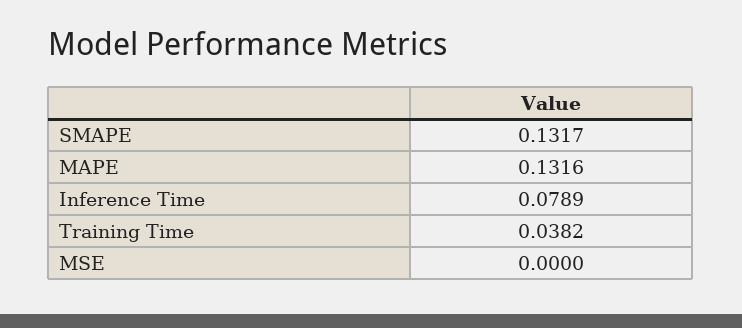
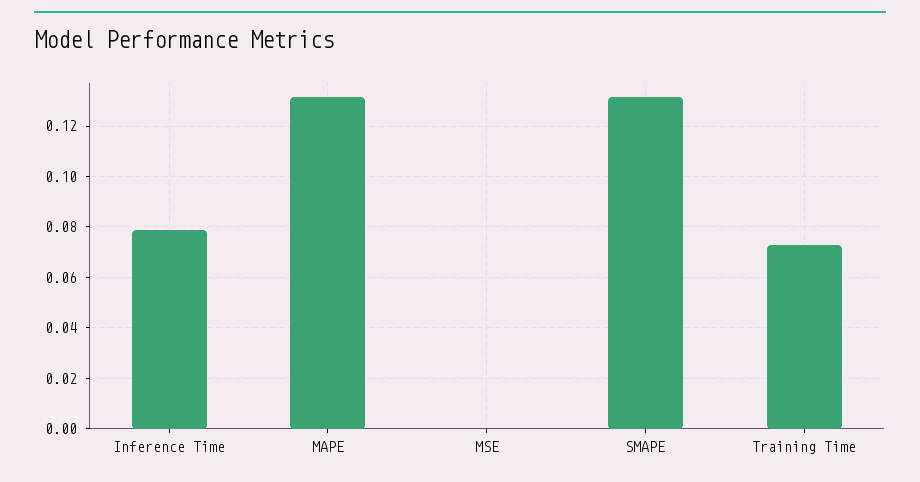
Training Time: 0.0382 -> 0.0725

